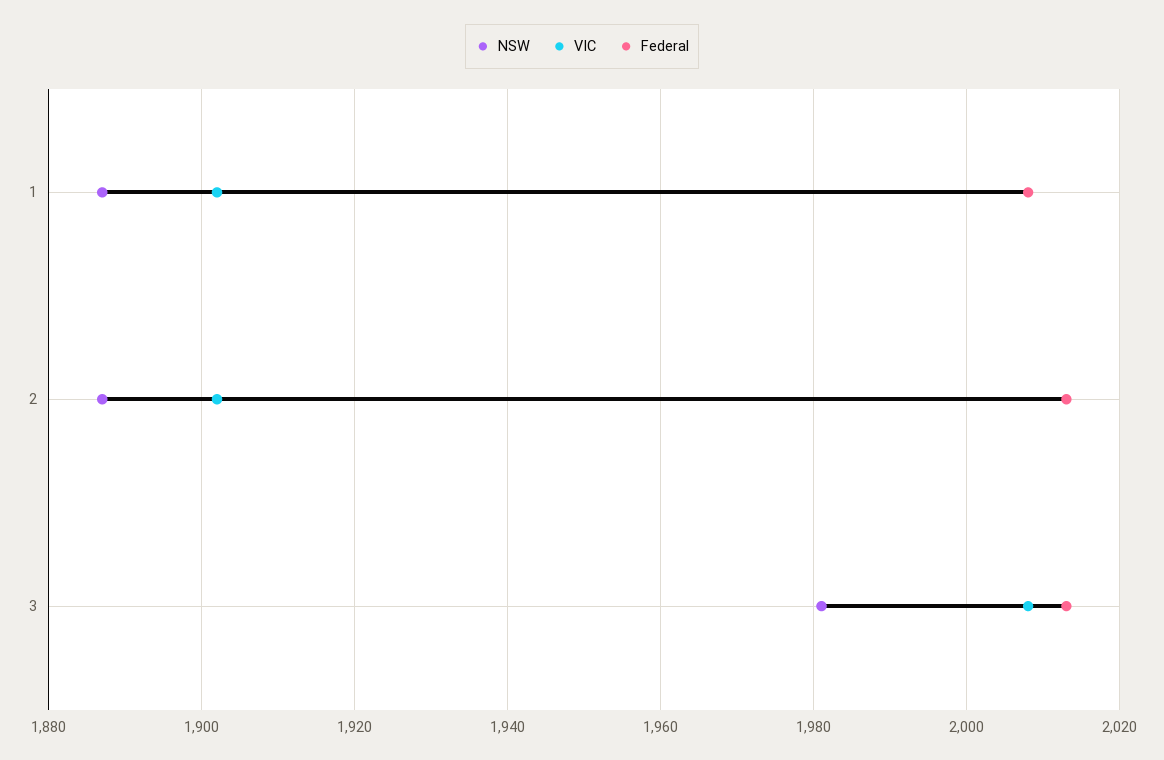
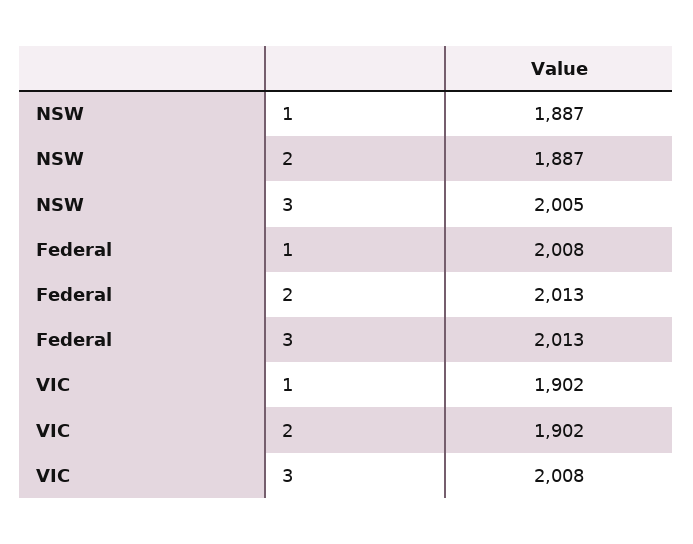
NSW, 3: 1980 -> 2005

